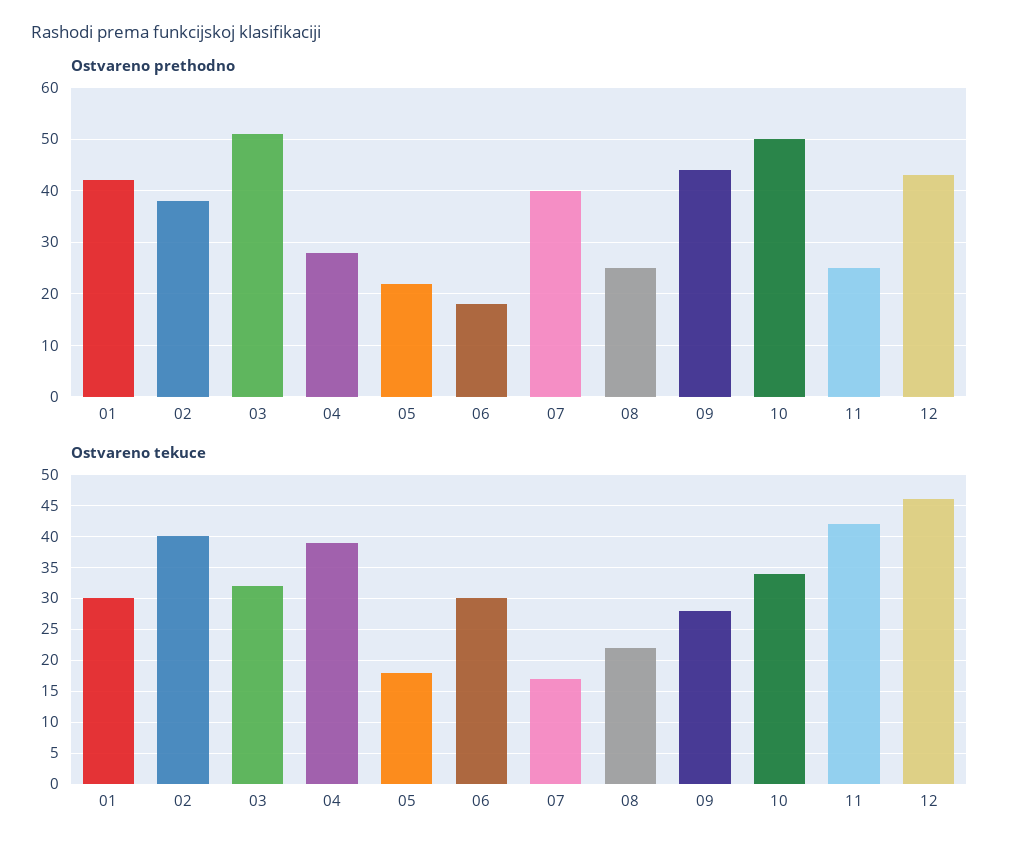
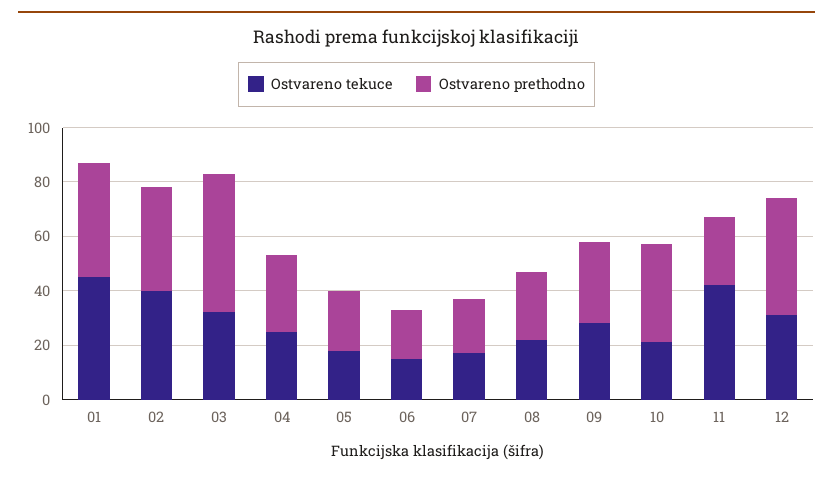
Ostvareno prethodno, 07: 40 -> 20
Ostvareno prethodno, 09: 45 -> 30
Ostvareno prethodno, 10: 50 -> 35
Ostvareno tekuce, 01: 30 -> 45
Ostvareno tekuce, 04: 39 -> 25
Ostvareno tekuce, 06: 30 -> 15
Ostvareno tekuce, 10: 34 -> 20
Ostvareno tekuce, 12: 46 -> 30

